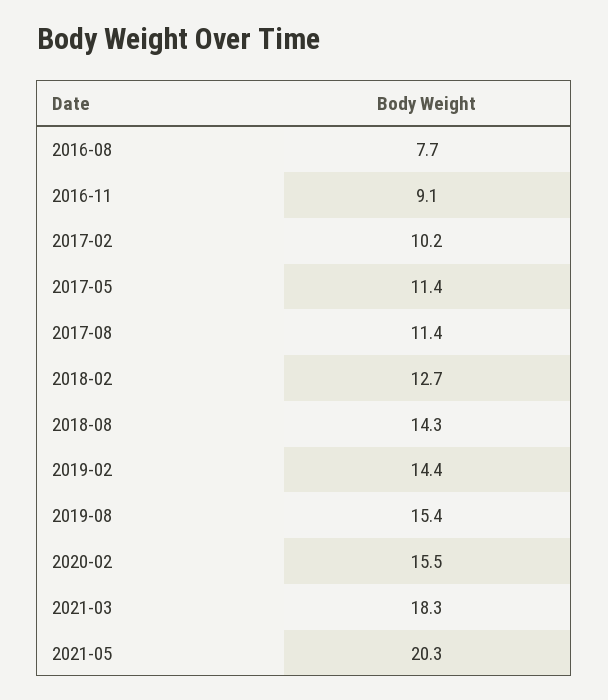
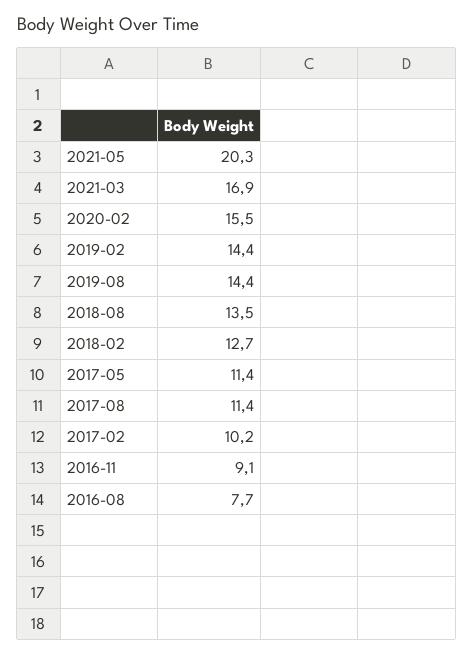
2018-08: 14.3 -> 13.5
2019-08: 15.4 -> 14.4
2021-03: 18.3 -> 16.9

